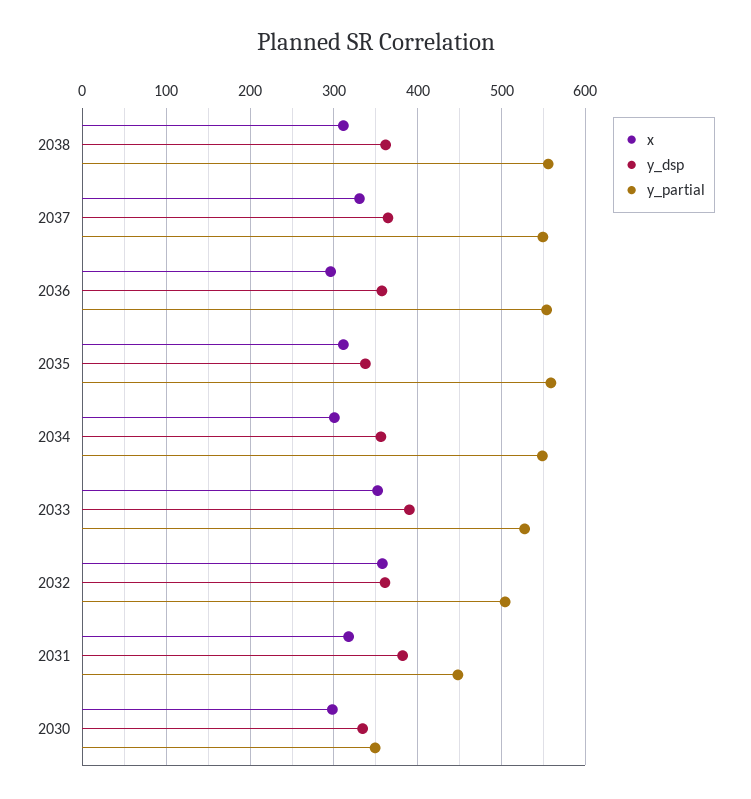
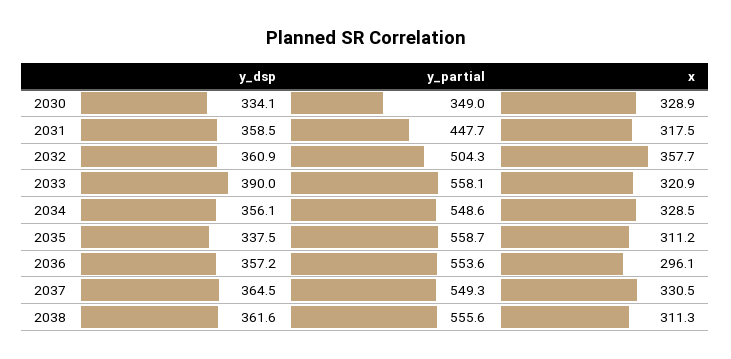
x, 2034: 300 -> 328.5
x, 2033: 350 -> 320.9
y_partial, 2033: 530 -> 558.1
y_dsp, 2031: 380 -> 358.5
x, 2030: 300 -> 328.9

